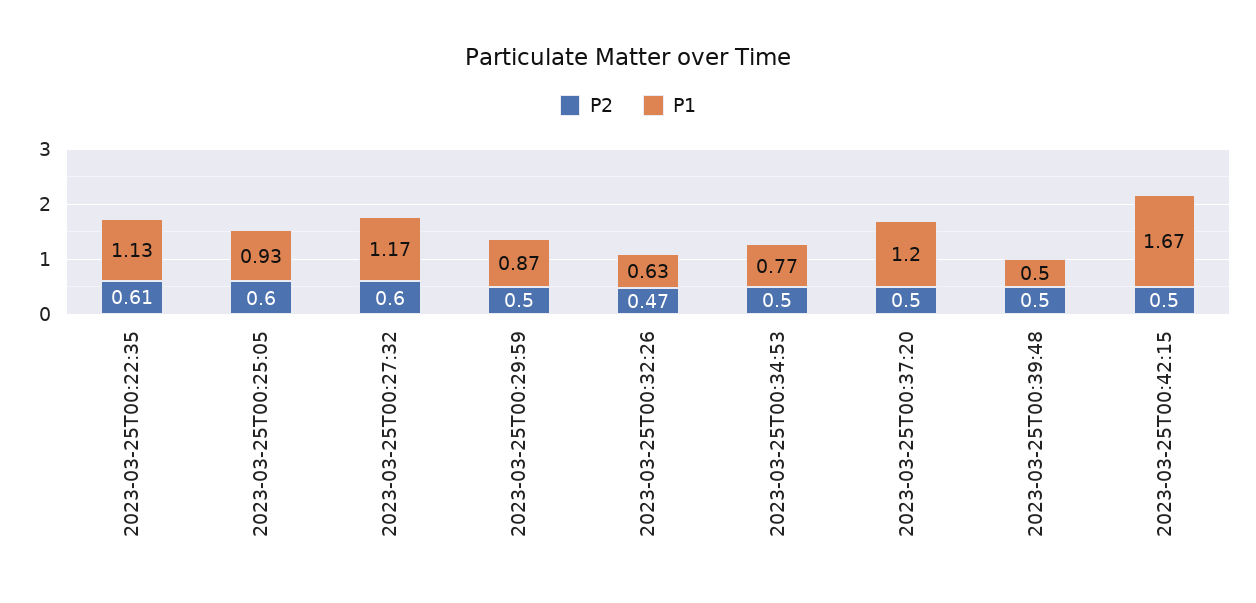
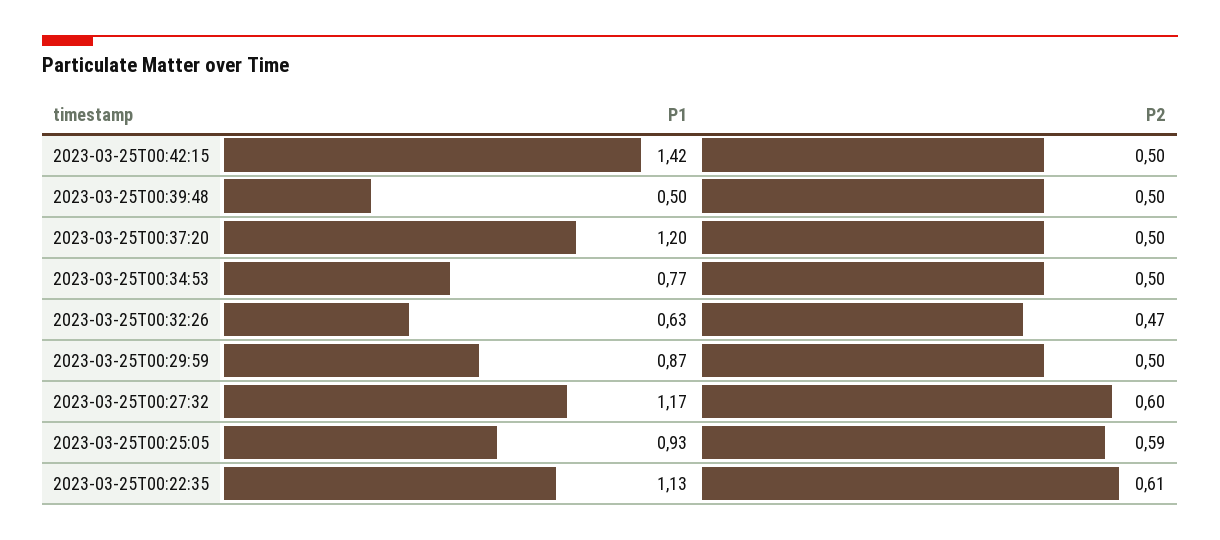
P2, 2023-03-25T00:25:05: 0.6 -> 0.59
P1, 2023-03-25T00:42:15: 1.67 -> 1.42

